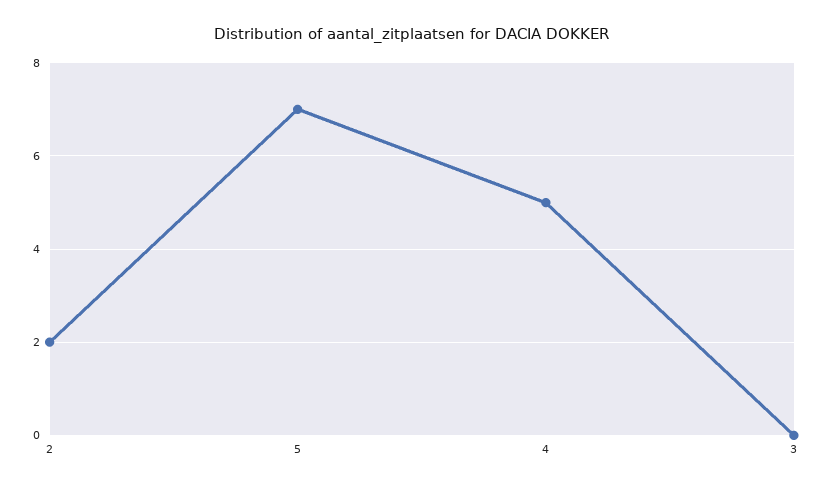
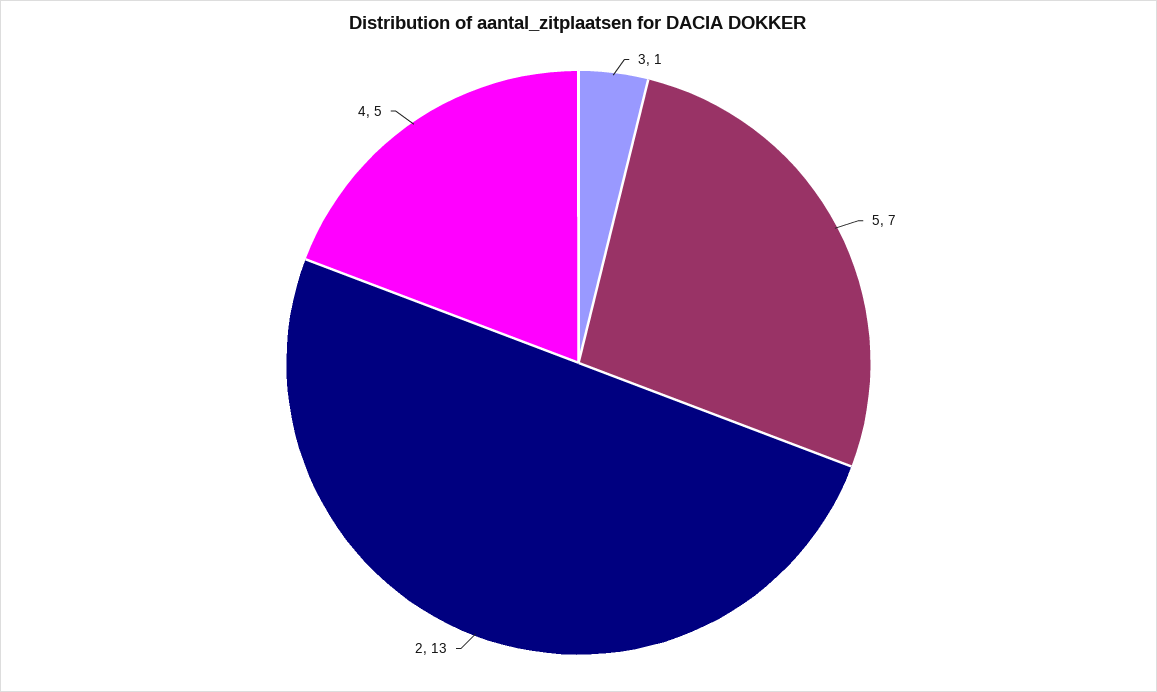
2: 2 -> 13
3: 0 -> 1

